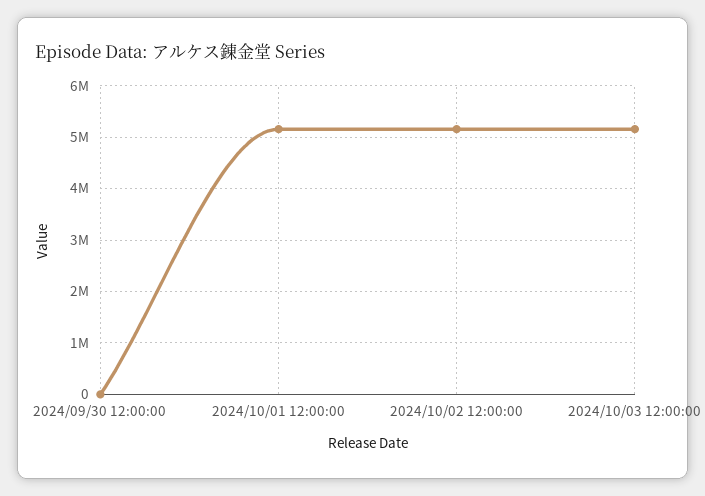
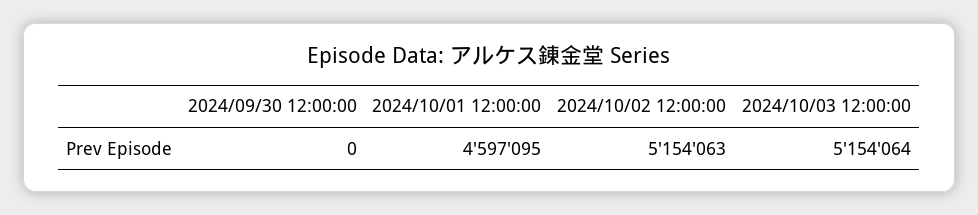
2024/10/01 12:00:00: 5200000 -> 4597095

